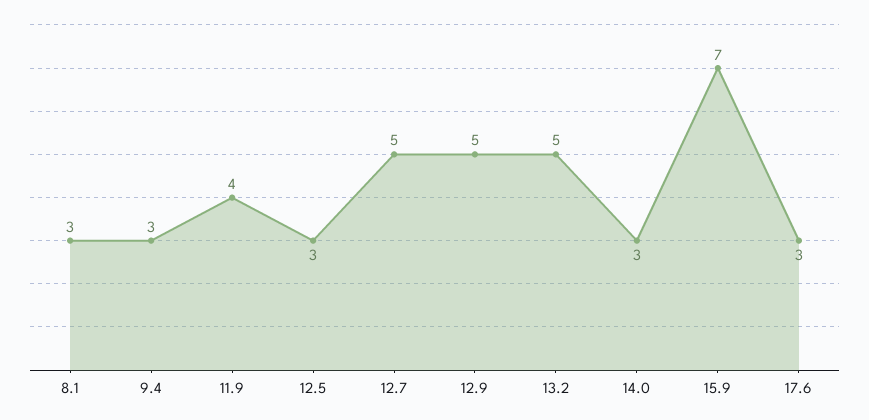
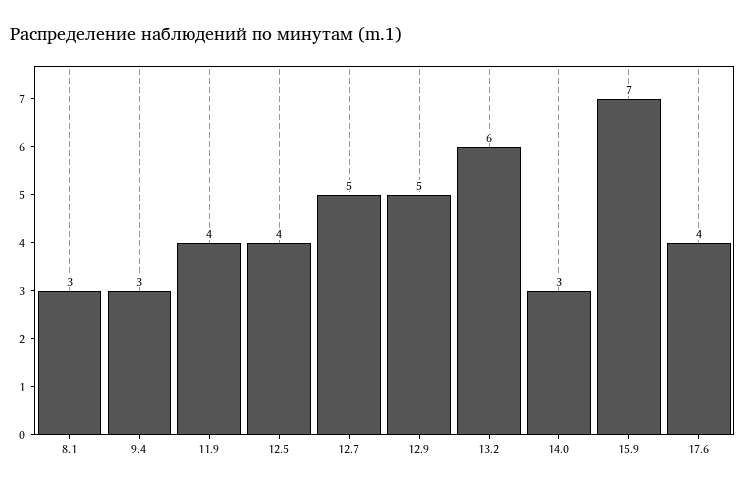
12.5: 3 -> 4
13.2: 5 -> 6
17.6: 3 -> 4

